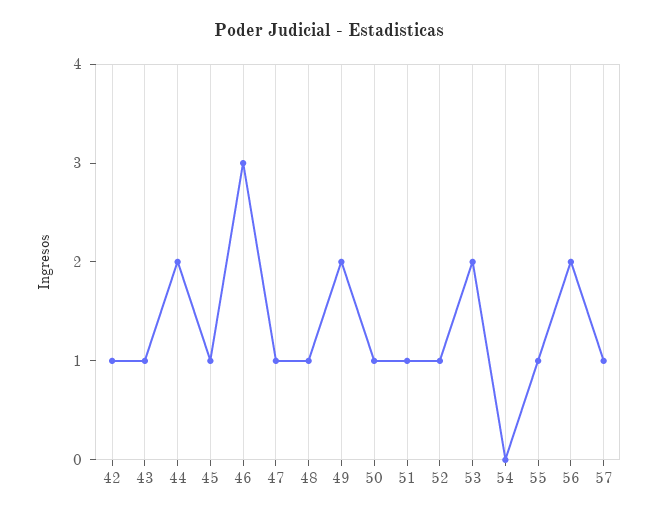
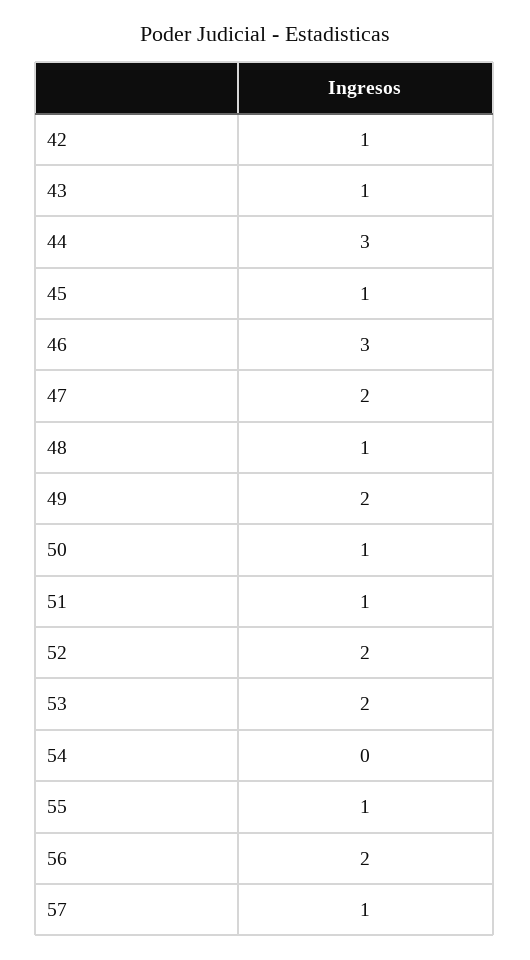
44: 2 -> 3
47: 1 -> 2
52: 1 -> 2

